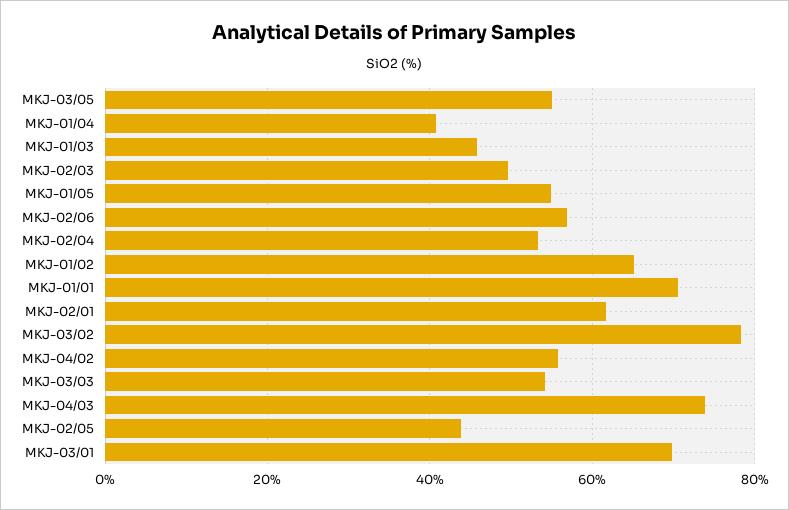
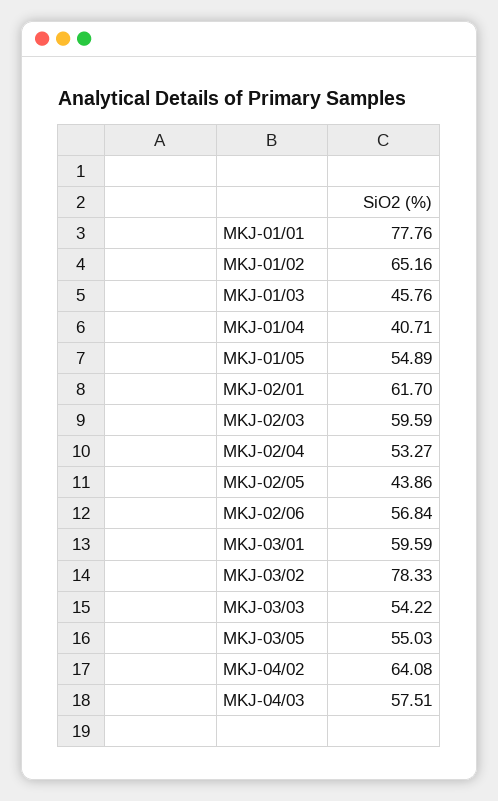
MKJ-02/03: 50 -> 59.59
MKJ-01/01: 70 -> 77.76
MKJ-04/02: 56 -> 64.08
MKJ-04/03: 74 -> 57.51
MKJ-03/01: 70 -> 59.59

